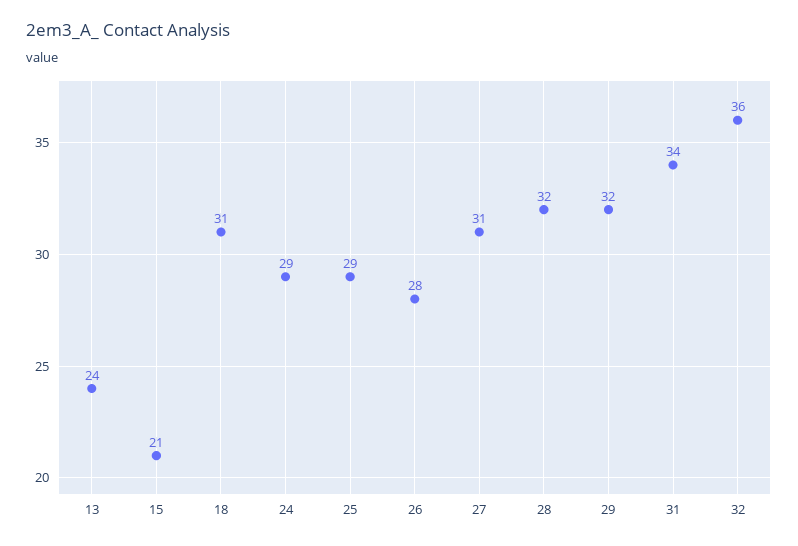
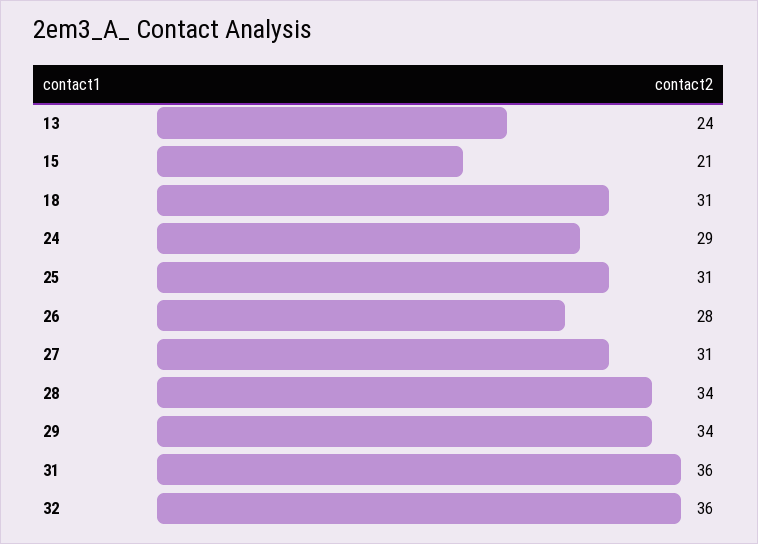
25: 29 -> 31
28: 32 -> 34
29: 32 -> 34
31: 34 -> 36

